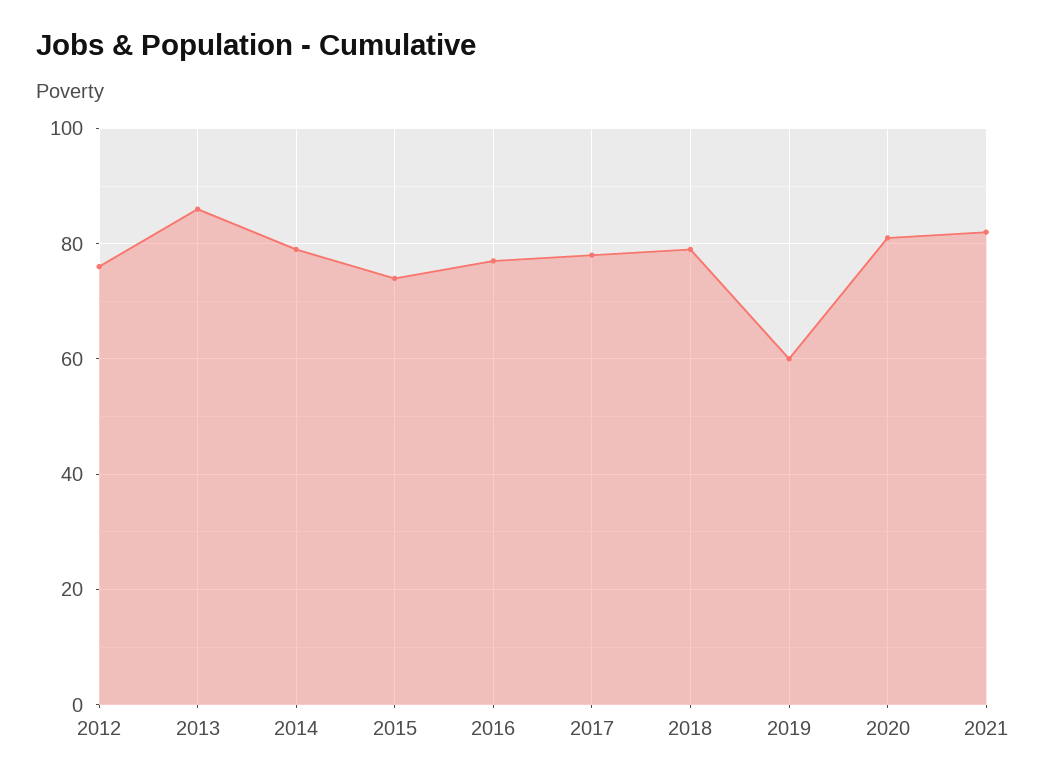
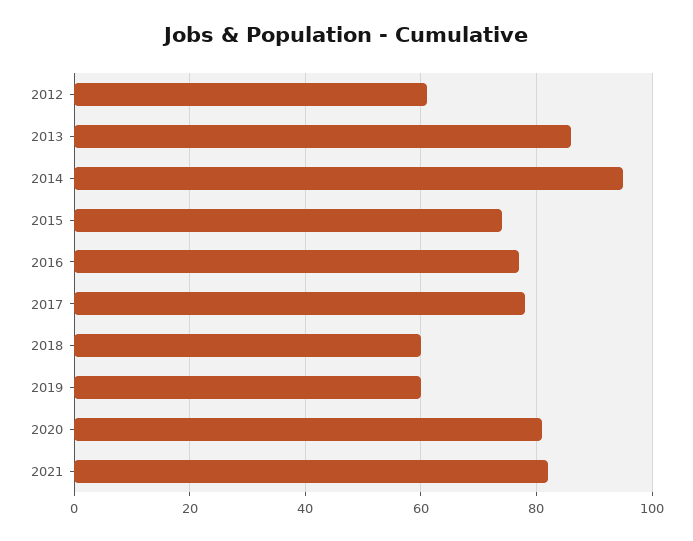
2012: 75 -> 60
2014: 80 -> 95
2018: 80 -> 60

